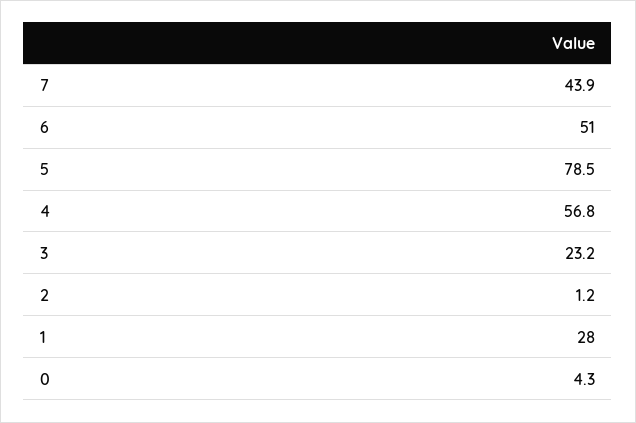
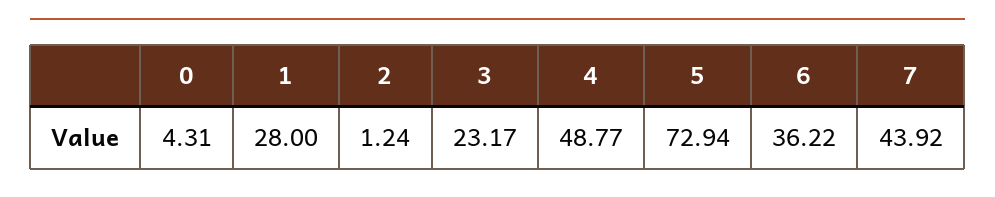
6: 51 -> 36.22
5: 78.5 -> 72.94
4: 56.8 -> 48.77

